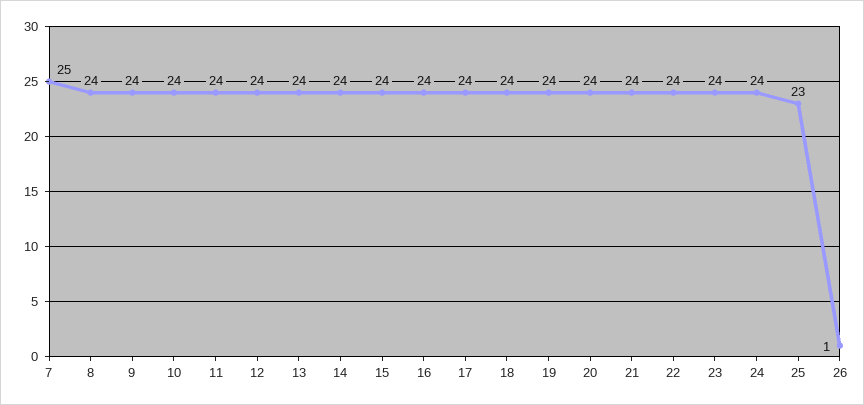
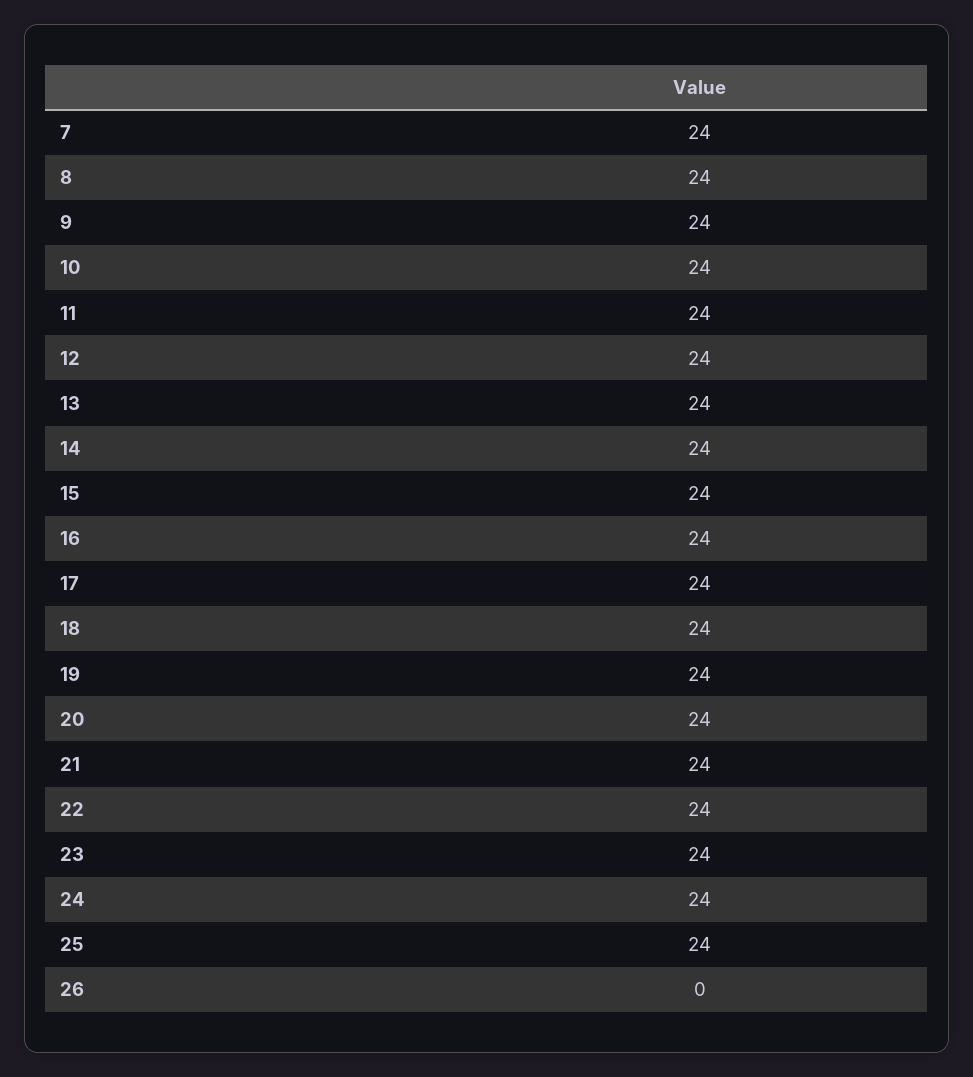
7: 25 -> 24
25: 23 -> 24
26: 1 -> 0

